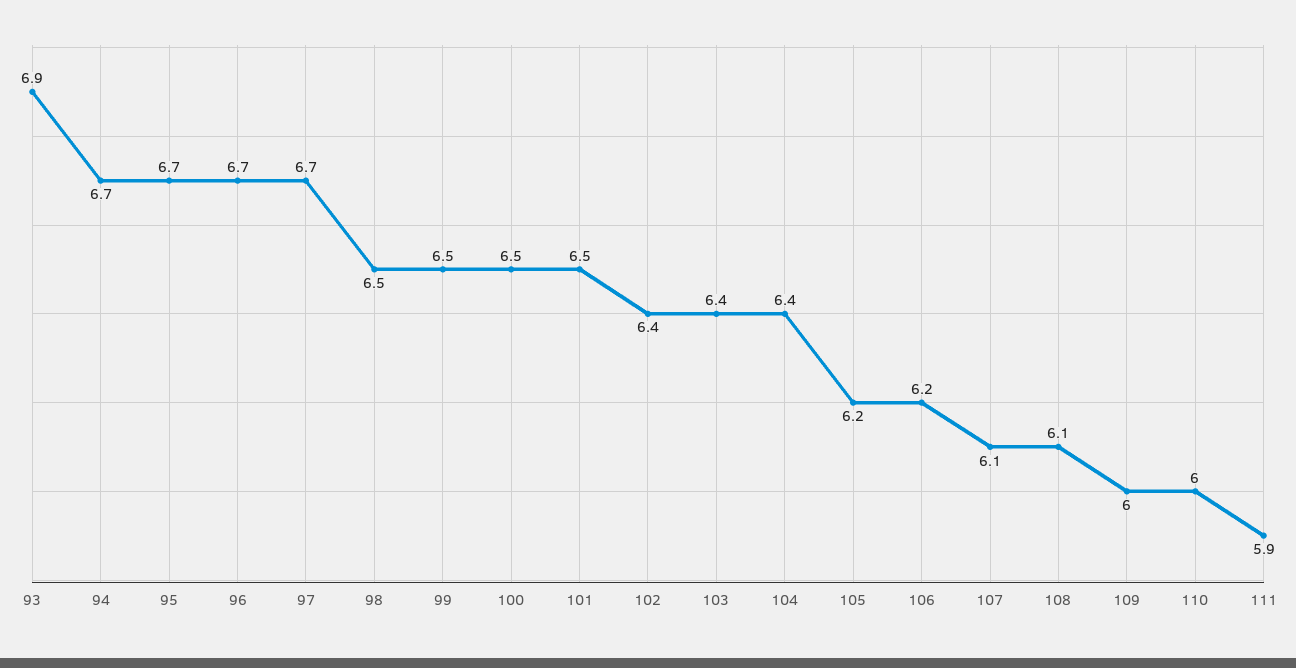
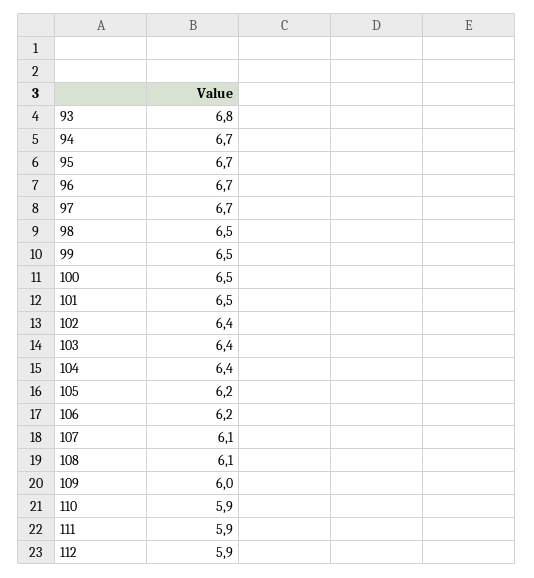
93: 6.9 -> 6.8
110: 6 -> 5.9
112: none -> 5.9

